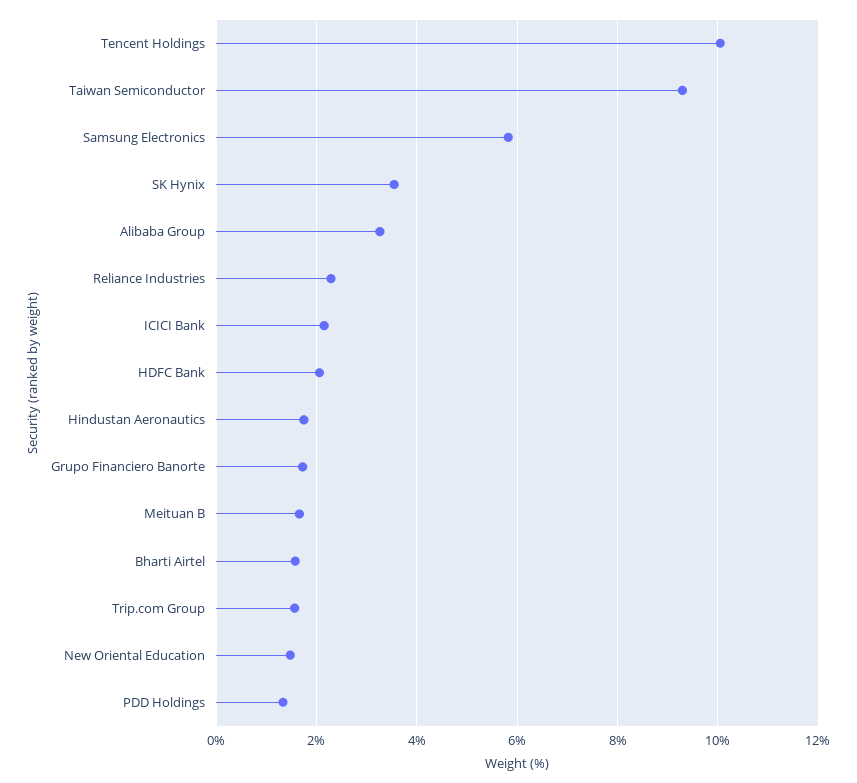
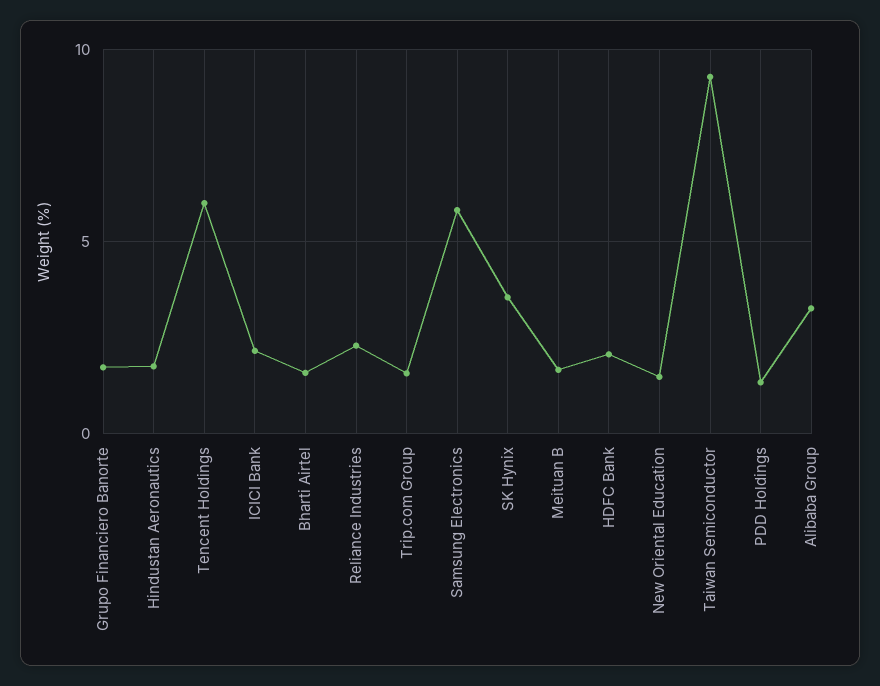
Tencent Holdings: 10 -> 6

